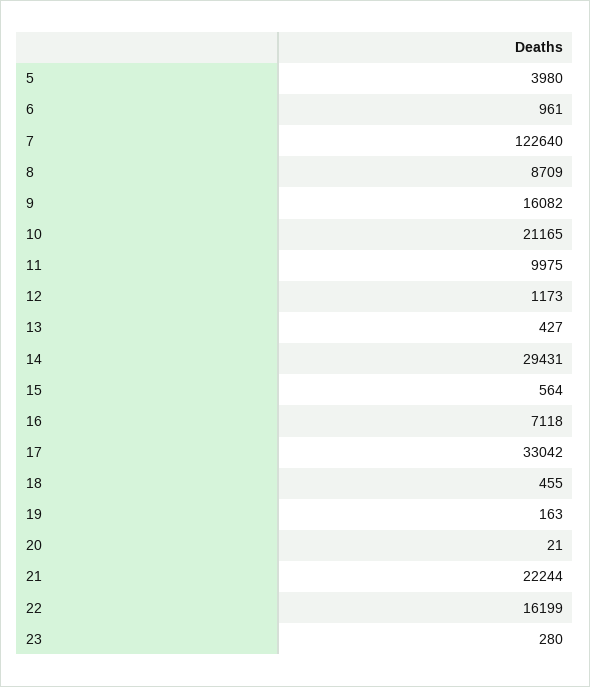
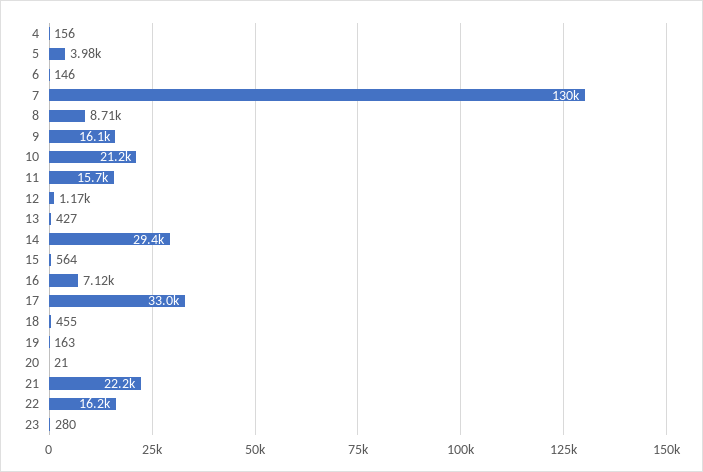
6: 961 -> 146
7: 122640 -> 130000
11: 9975 -> 15700
4: none -> 156

